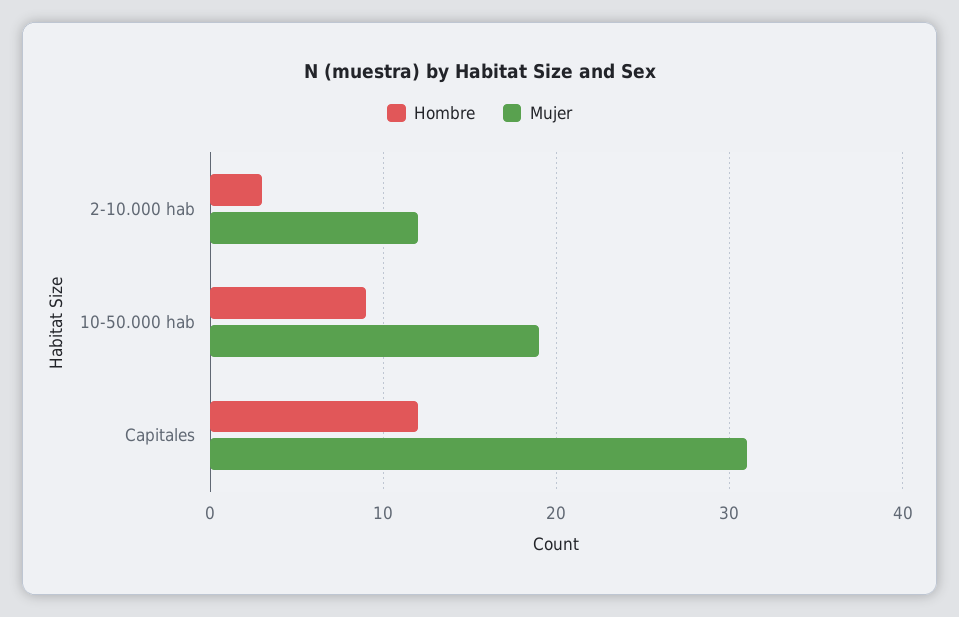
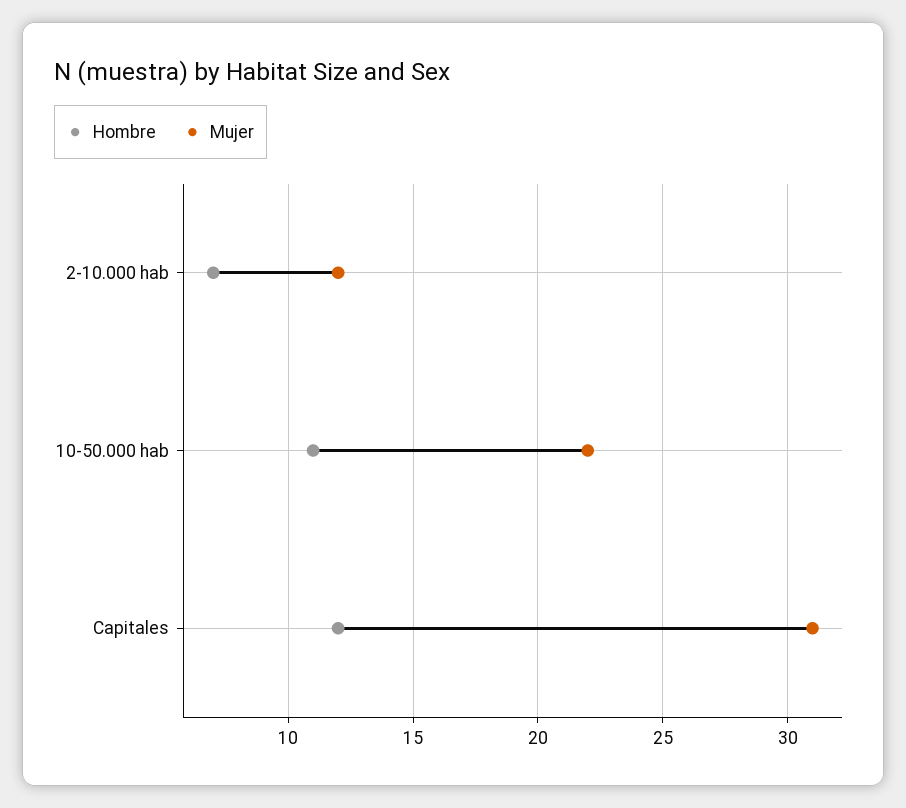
Hombre, 2-10.000 hab: 3 -> 7
Hombre, 10-50.000 hab: 9 -> 11
Mujer, 10-50.000 hab: 19 -> 22

